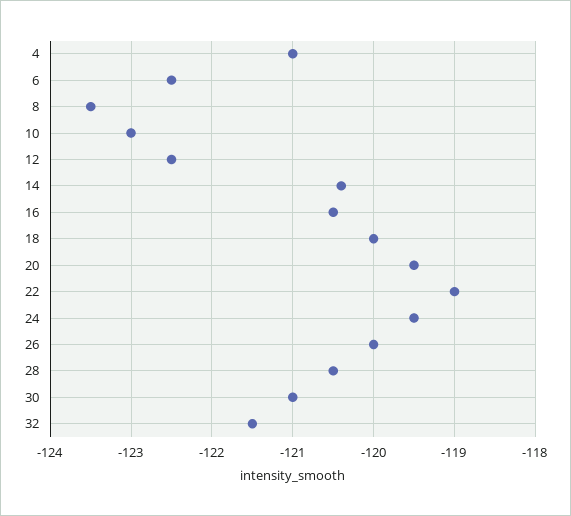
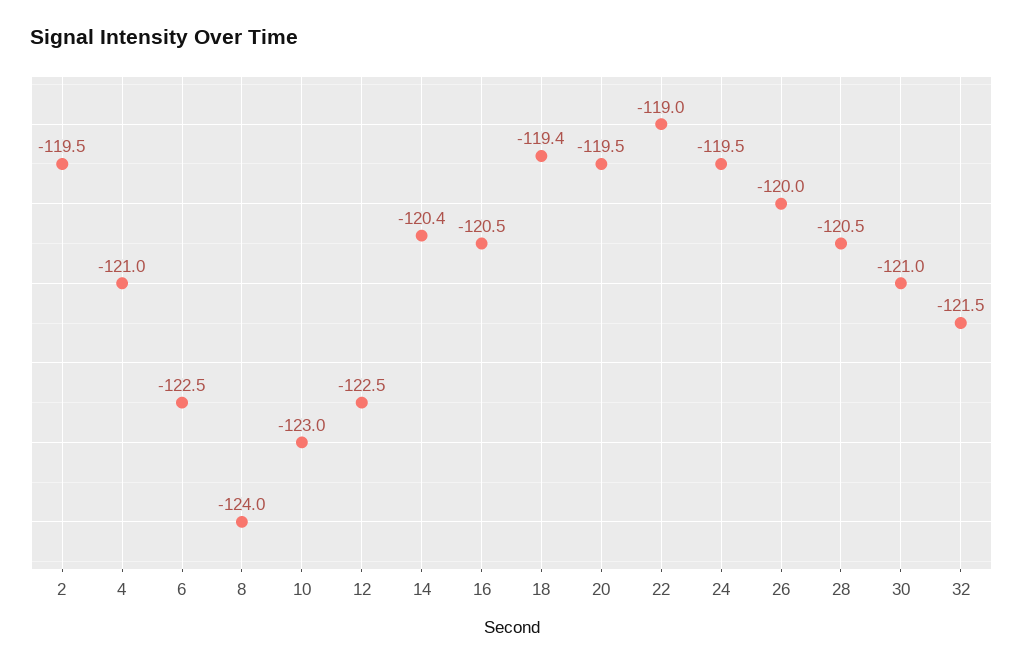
8: -123.5 -> -124
18: -120 -> -119.4
2: none -> -119.5

